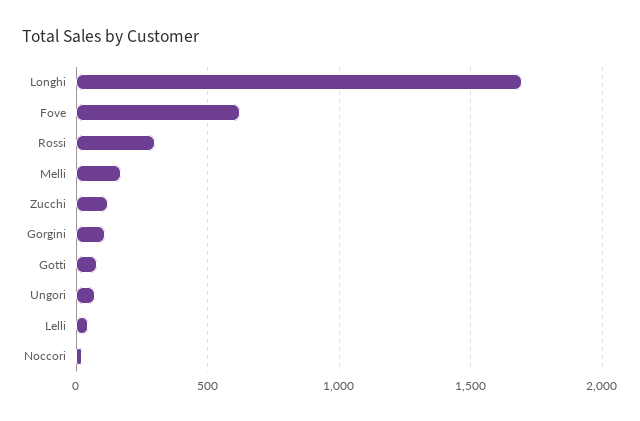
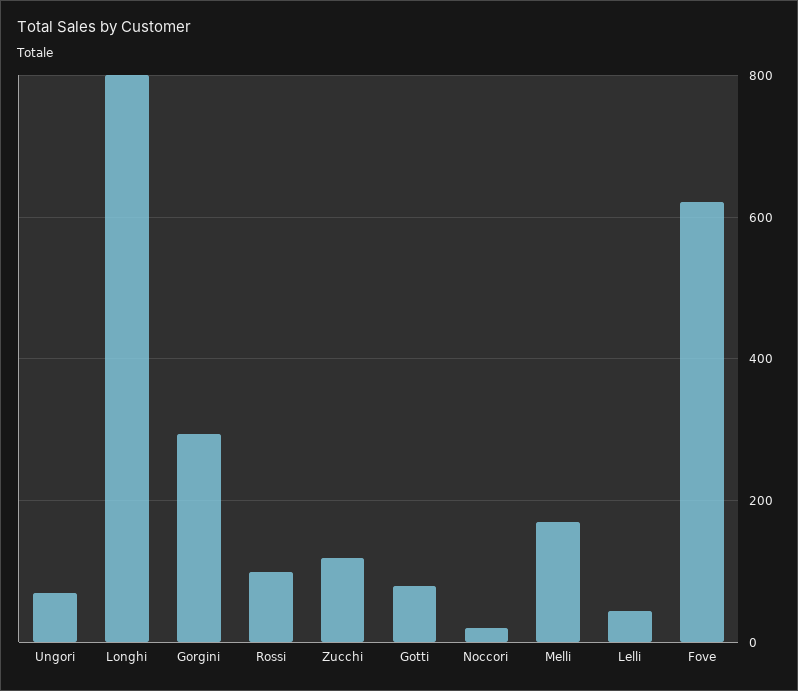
Longhi: 1700 -> 800
Rossi: 300 -> 100
Gorgini: 100 -> 300

